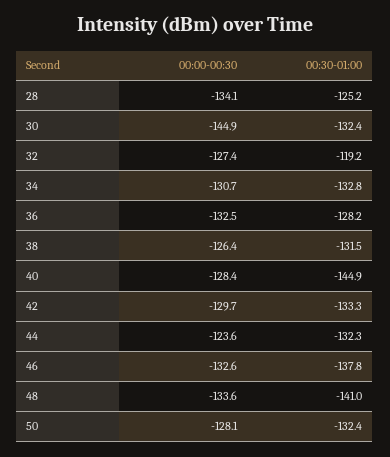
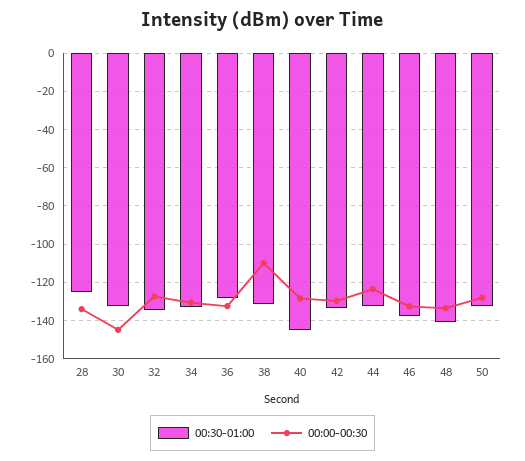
00:30-01:00, 32: -119.2 -> -135
00:00-00:30, 38: -126.4 -> -110

